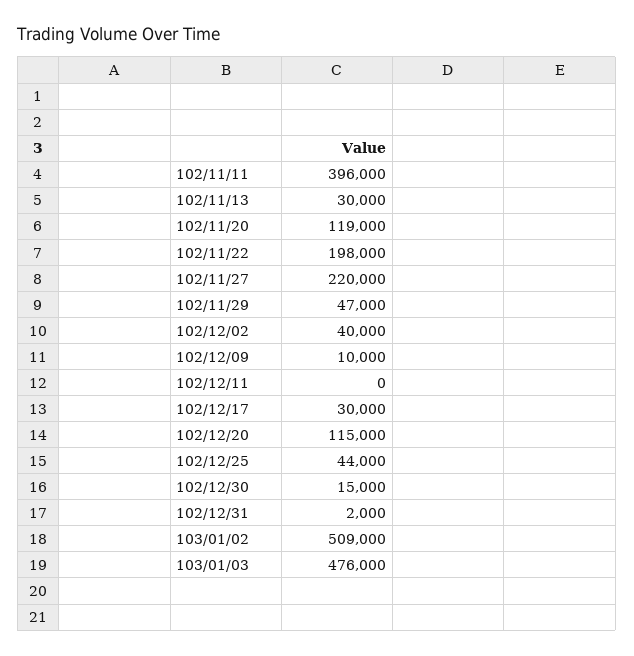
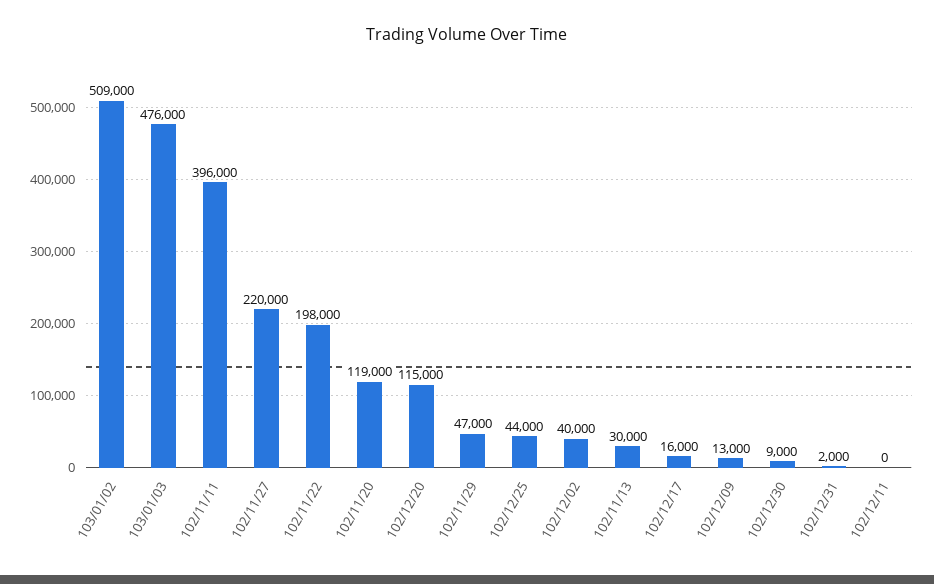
102/12/09: 10000 -> 13000
102/12/17: 30000 -> 16000
102/12/30: 15000 -> 9000

